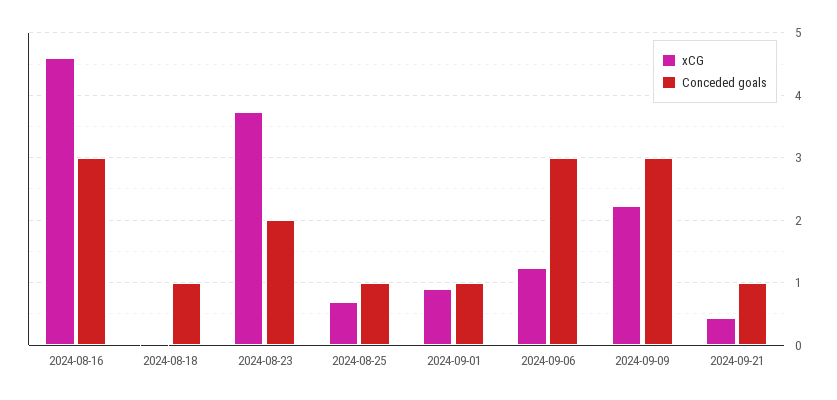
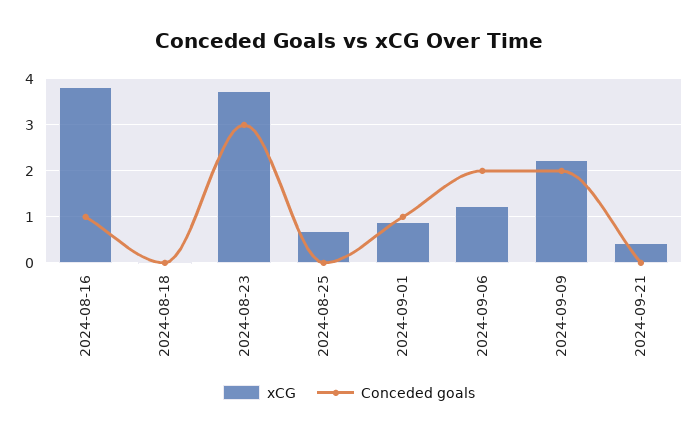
xCG, 2024-08-16: 4.6 -> 3.8
Conceded goals, 2024-08-16: 3 -> 1
Conceded goals, 2024-08-18: 1 -> 0
Conceded goals, 2024-08-23: 2 -> 3
Conceded goals, 2024-08-25: 1 -> 0
Conceded goals, 2024-09-06: 3 -> 2
Conceded goals, 2024-09-09: 3 -> 2
Conceded goals, 2024-09-21: 1 -> 0

